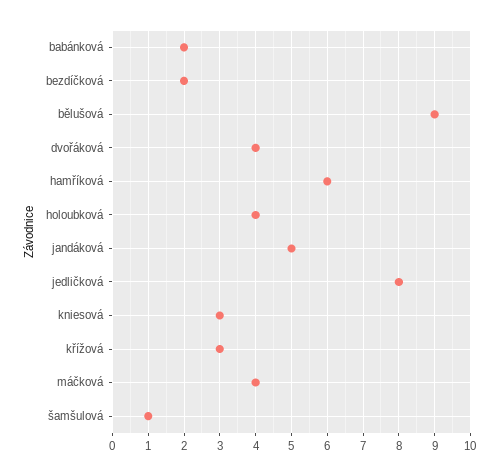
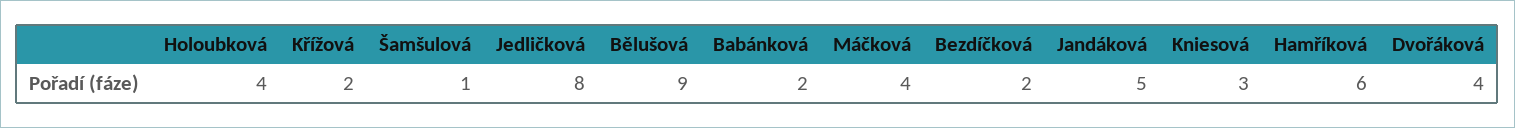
křížová: 3 -> 2

